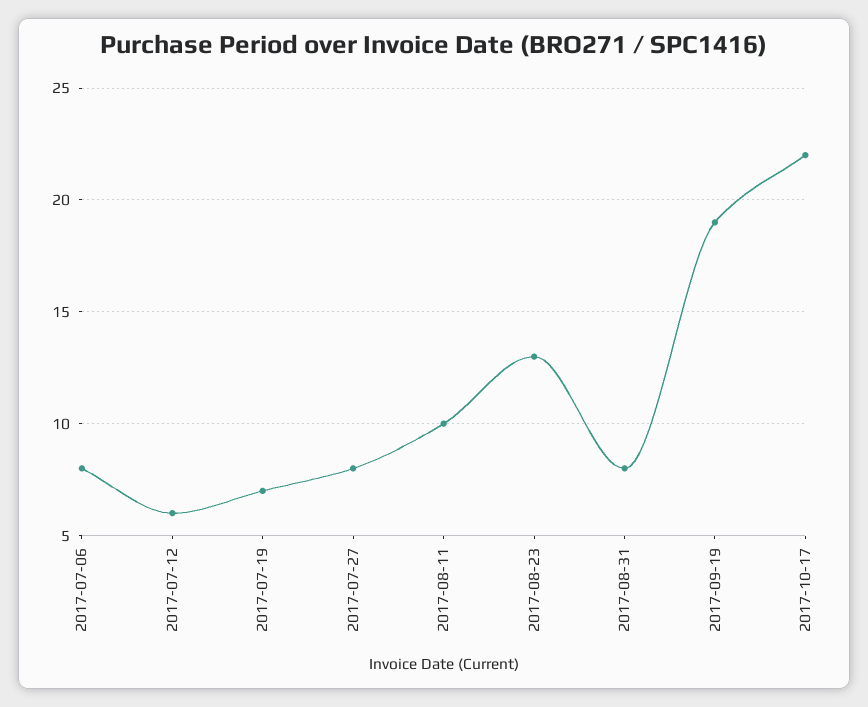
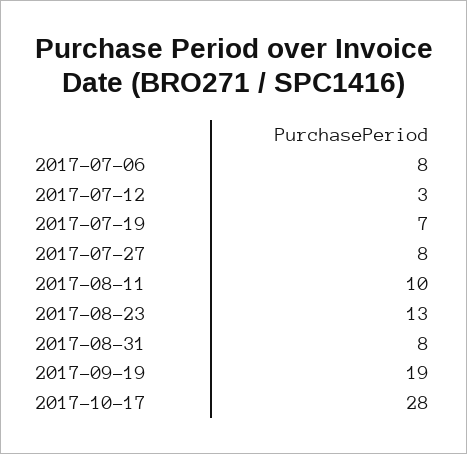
2017-07-12: 6 -> 3
2017-10-17: 22 -> 28

